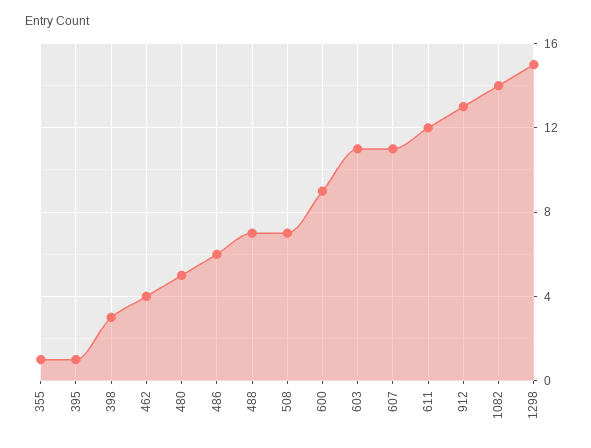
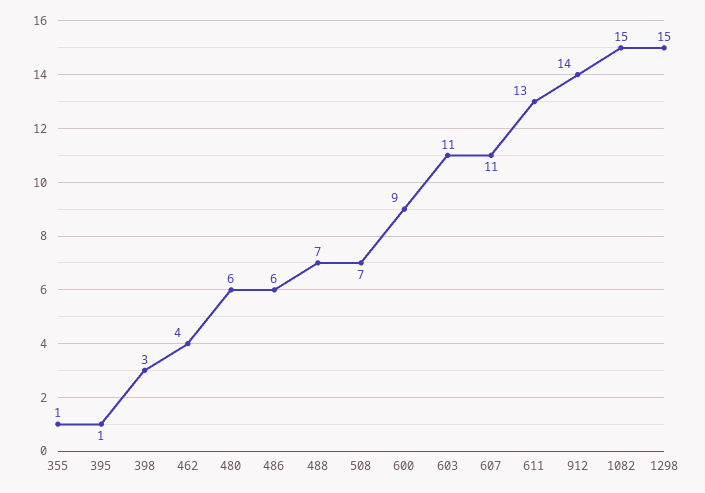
480: 5 -> 6
611: 12 -> 13
912: 13 -> 14
1082: 14 -> 15

